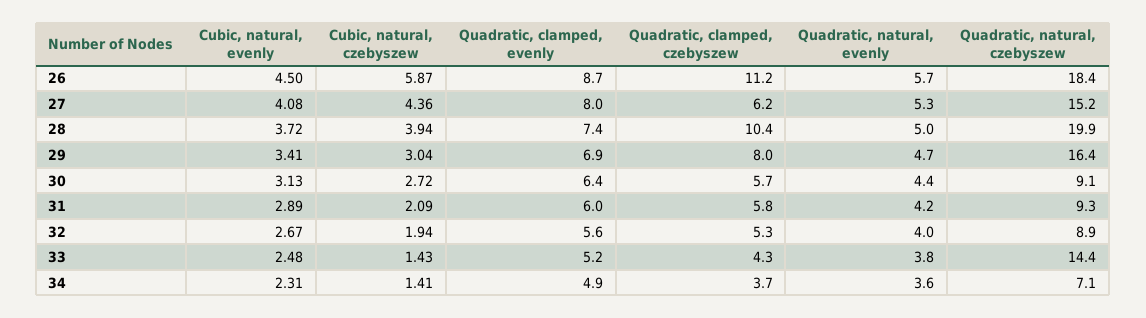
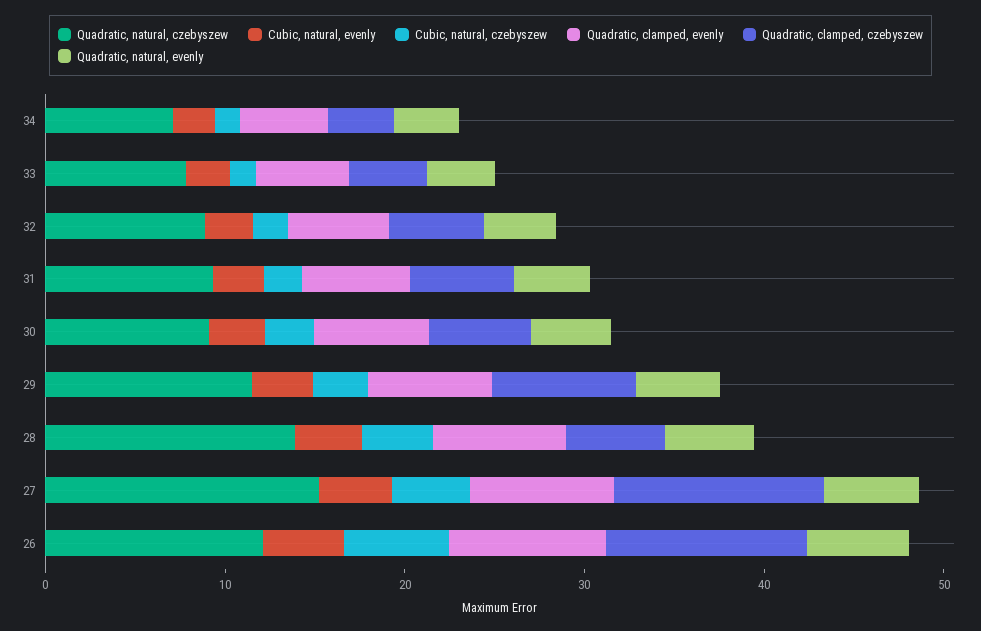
Quadratic, natural, czebyszew, 26: 18.4 -> 12
Quadratic, clamped, czebyszew, 27: 6.2 -> 12
Quadratic, clamped, czebyszew, 28: 10.4 -> 6
Quadratic, natural, czebyszew, 28: 19.9 -> 14
Quadratic, natural, czebyszew, 29: 16.4 -> 12
Quadratic, natural, czebyszew, 33: 14.4 -> 8

